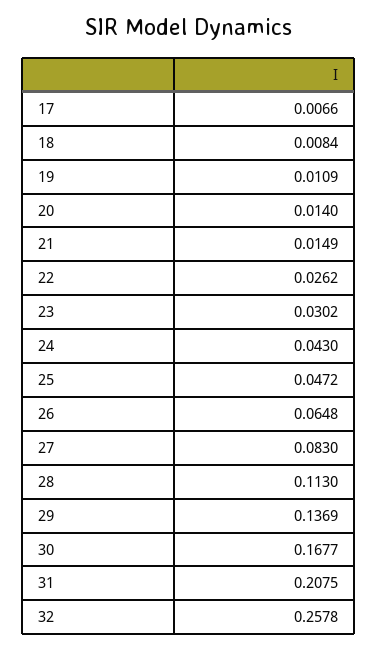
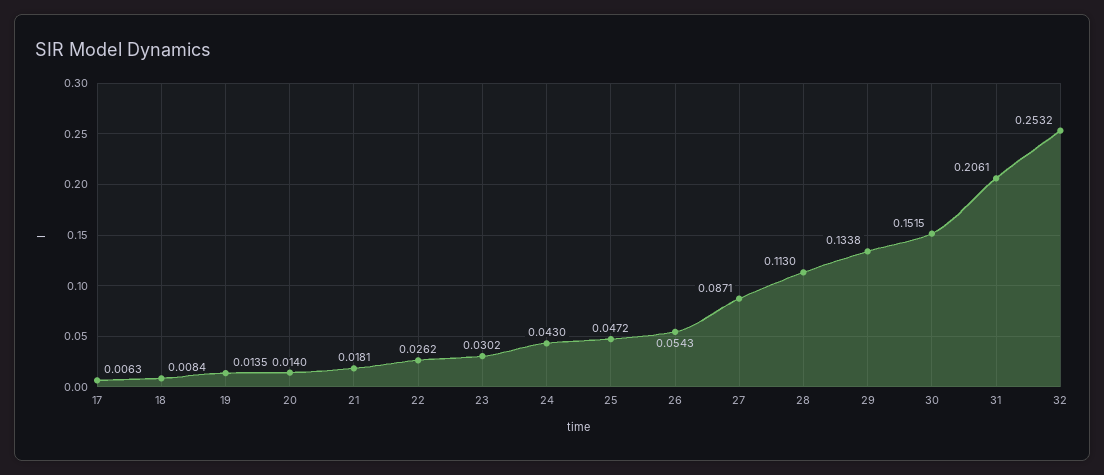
17: 0.0066 -> 0.0063
19: 0.0109 -> 0.0135
21: 0.0149 -> 0.0181
26: 0.0648 -> 0.0543
27: 0.083 -> 0.0871
29: 0.1369 -> 0.1338
30: 0.1677 -> 0.1515
31: 0.2075 -> 0.2061
32: 0.2578 -> 0.2532

